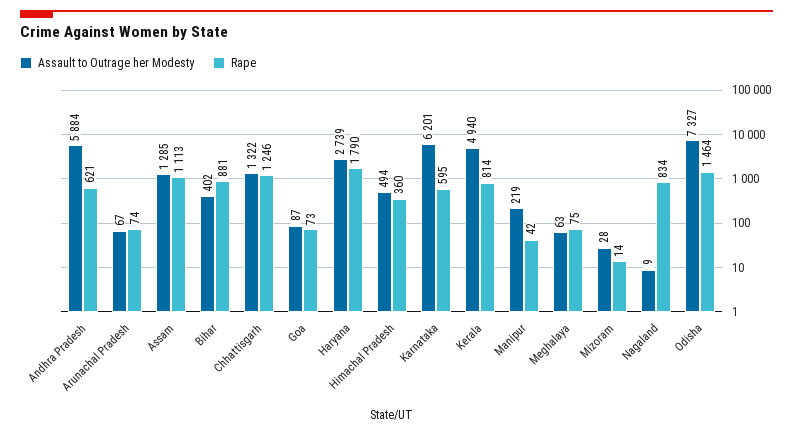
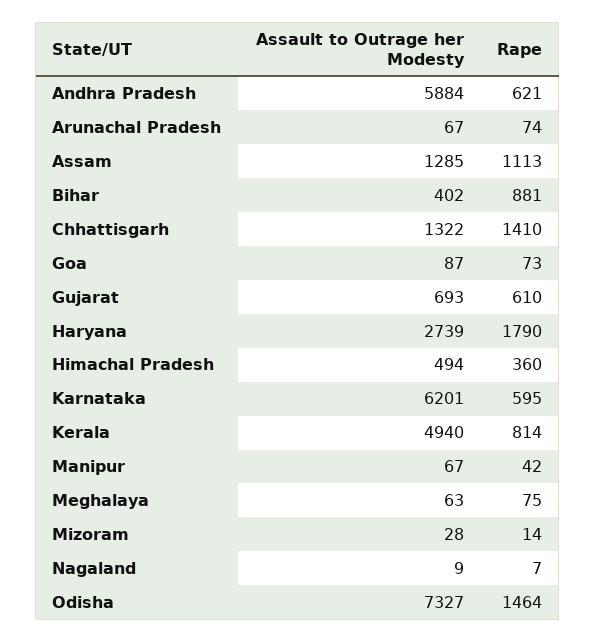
Rape, Chhattisgarh: 1246 -> 1410
Assault to Outrage her Modesty, Manipur: 219 -> 67
Rape, Nagaland: 834 -> 7
Assault to Outrage her Modesty, Gujarat: none -> 693
Rape, Gujarat: none -> 610

